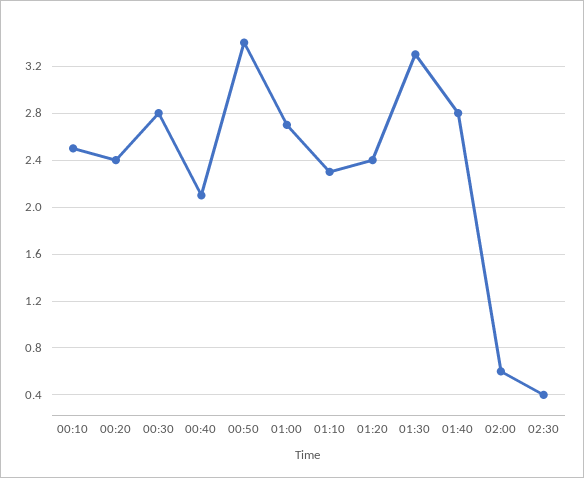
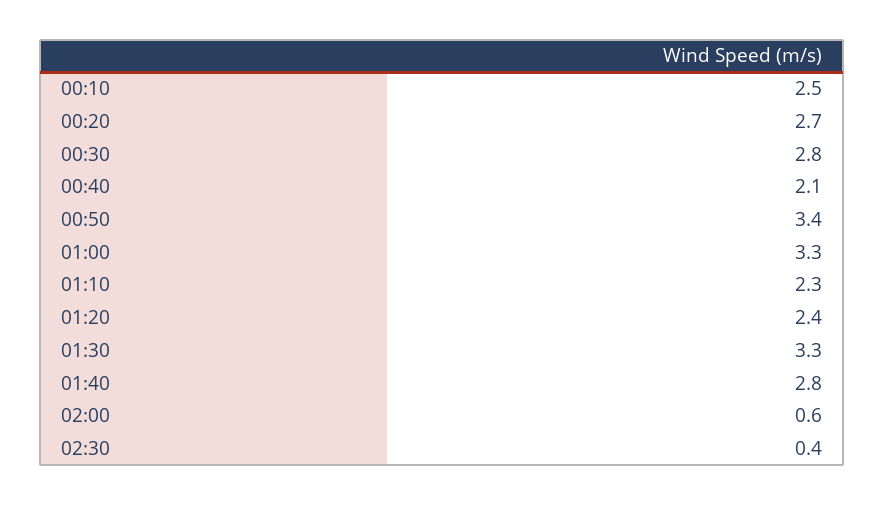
00:20: 2.4 -> 2.7
01:00: 2.7 -> 3.3

